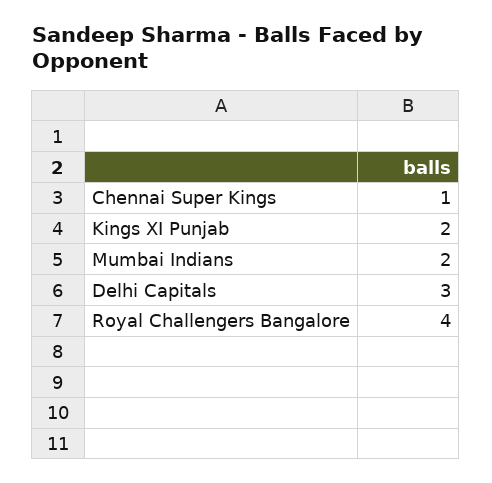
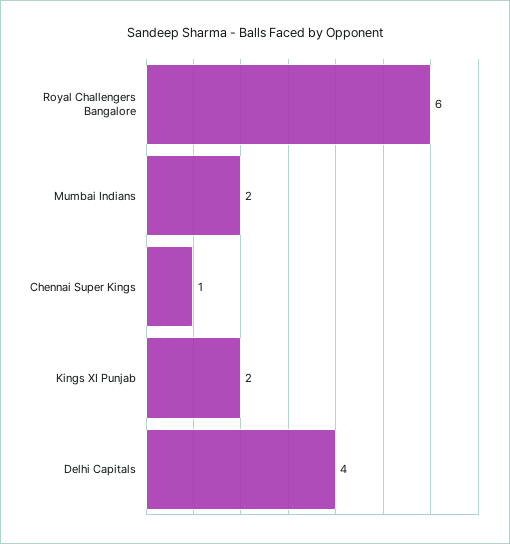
Delhi Capitals: 3 -> 4
Royal Challengers Bangalore: 4 -> 6

